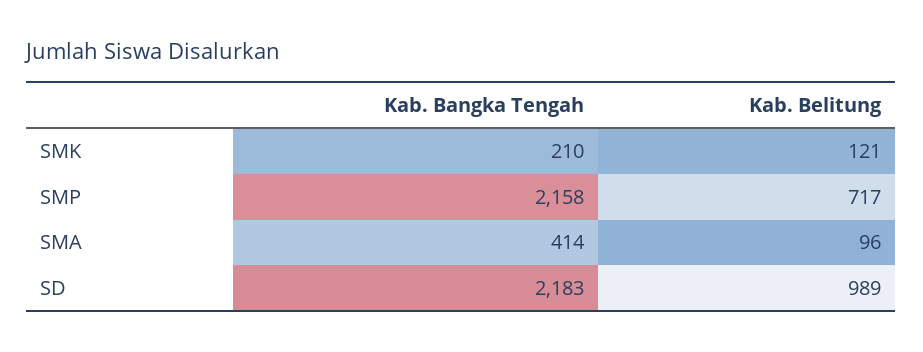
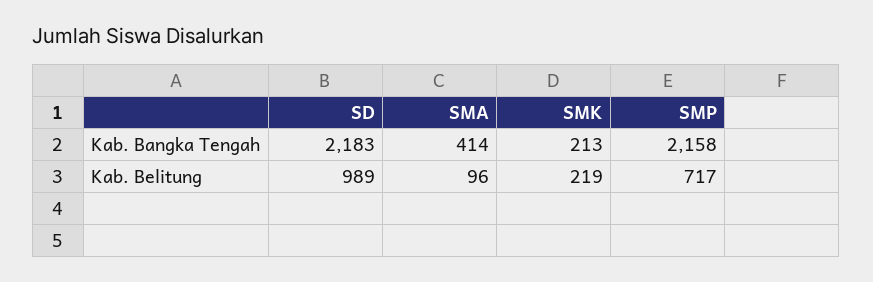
Kab. Bangka Tengah, SMK: 210 -> 213
Kab. Belitung, SMK: 121 -> 219

